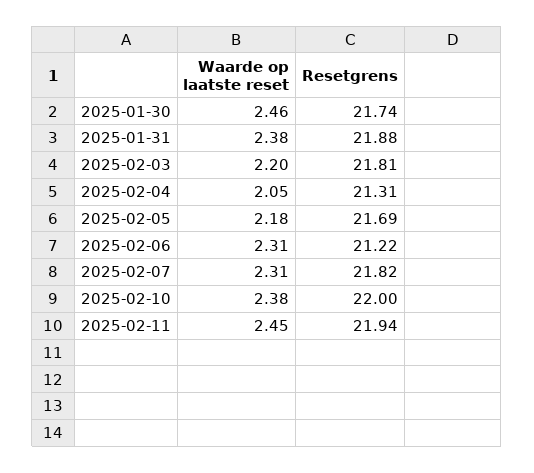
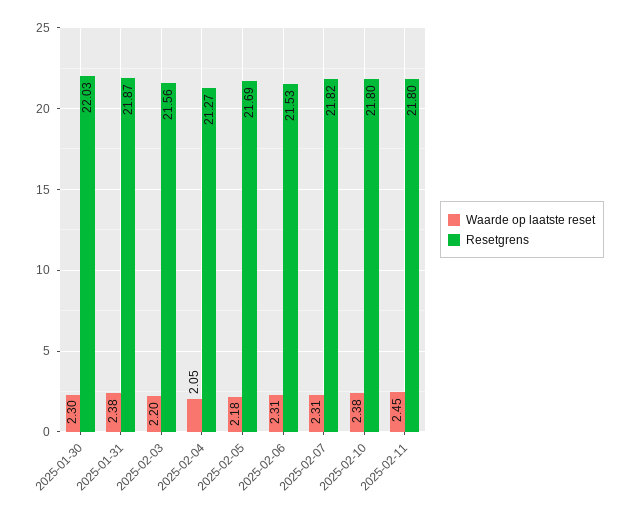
Waarde op laatste reset, 2025-01-30: 2.46 -> 2.3
Resetgrens, 2025-01-30: 21.74 -> 22.03
Resetgrens, 2025-01-31: 21.88 -> 21.87
Resetgrens, 2025-02-03: 21.81 -> 21.56
Resetgrens, 2025-02-04: 21.31 -> 21.27
Resetgrens, 2025-02-06: 21.22 -> 21.53
Resetgrens, 2025-02-10: 22 -> 21.8
Resetgrens, 2025-02-11: 21.94 -> 21.8

